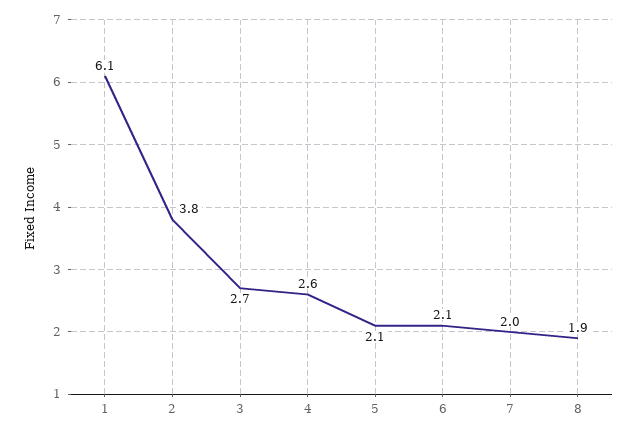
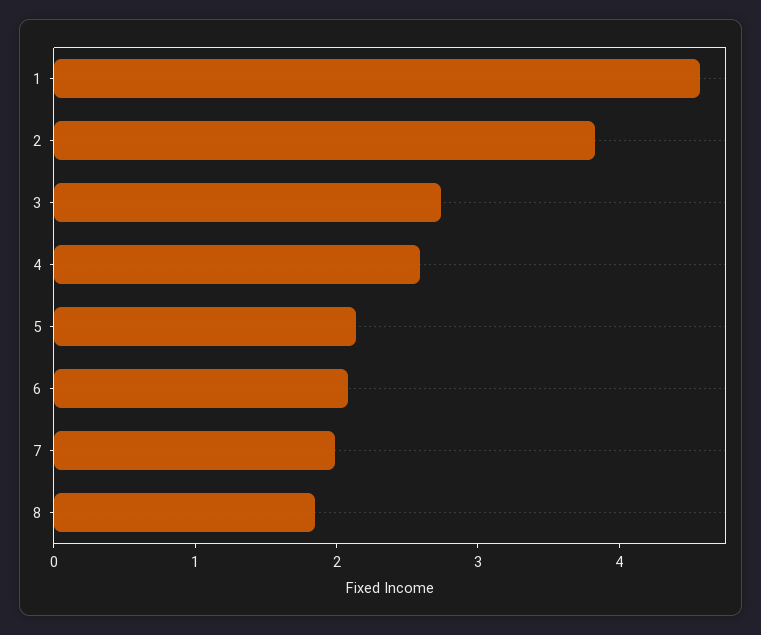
1: 6.1 -> 4.6

